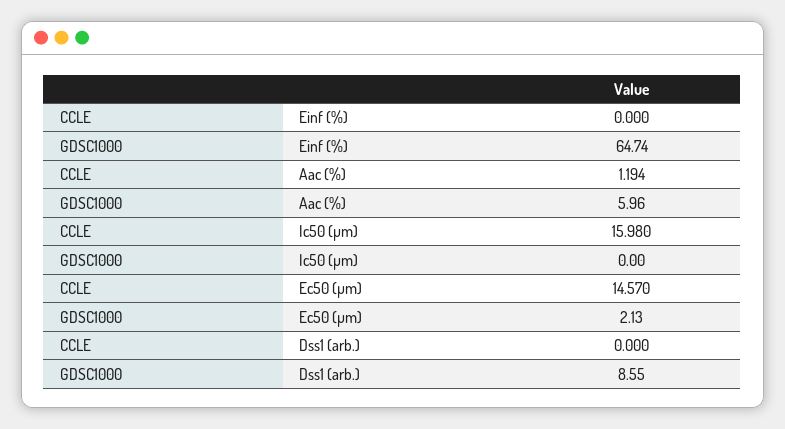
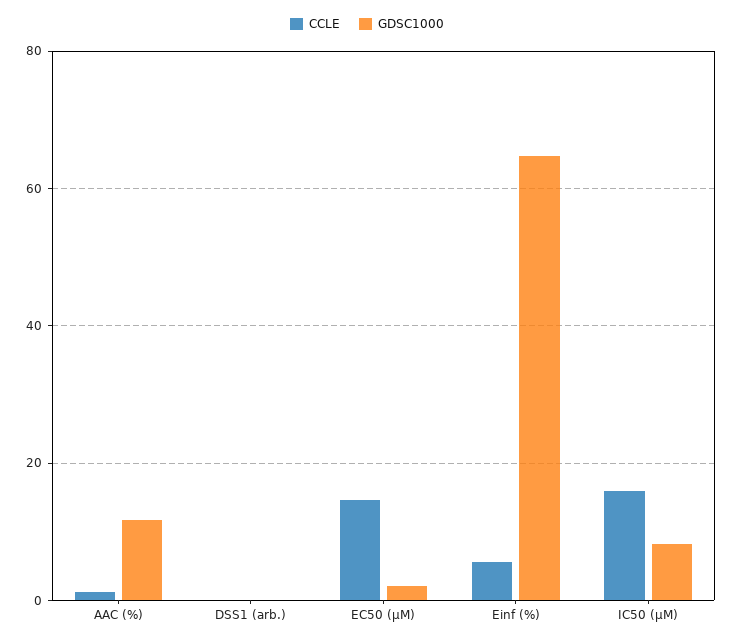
CCLE, Einf (%): 0 -> 6
GDSC1000, Aac (%): 5.96 -> 12
GDSC1000, Ic50 (µm): 0 -> 8
GDSC1000, Dss1 (arb.): 8.55 -> 0

